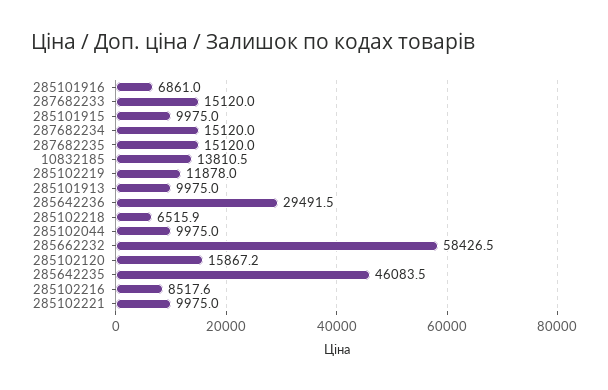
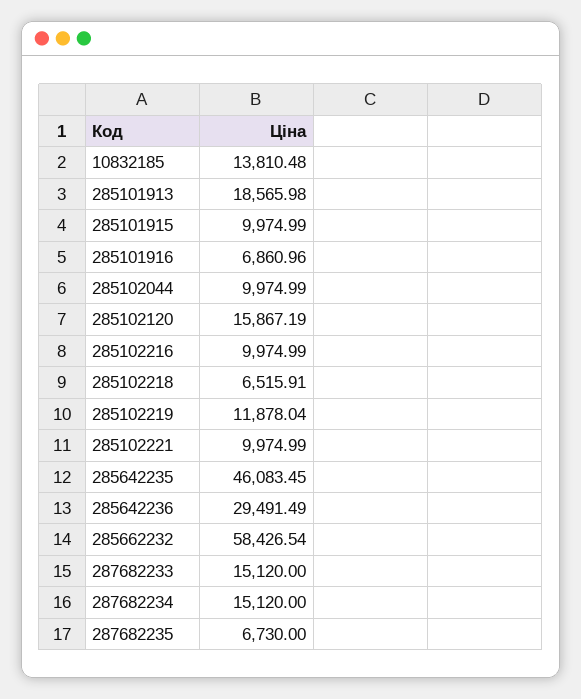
287682235: 15120 -> 6730
285101913: 9975 -> 18565.98
285102216: 8517.6 -> 9974.99

